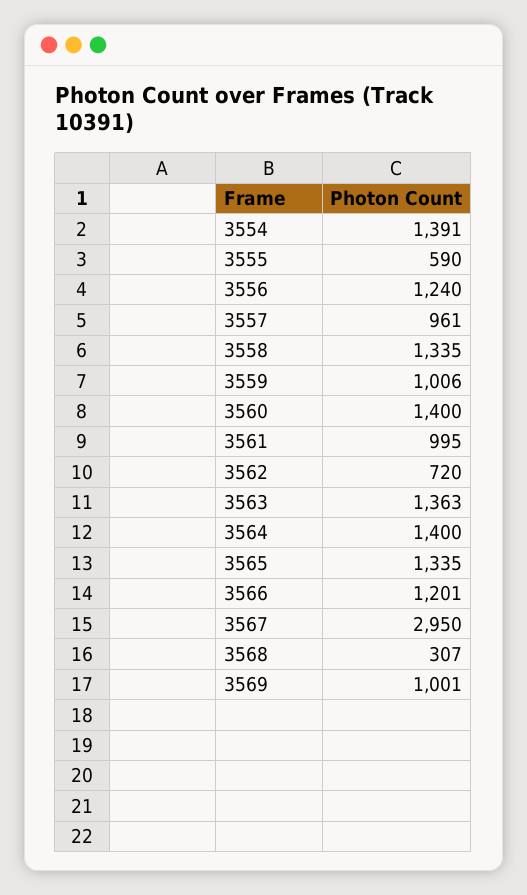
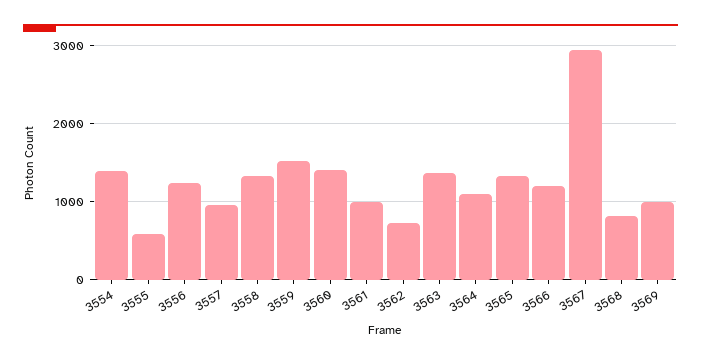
3559: 1006 -> 1500
3564: 1400 -> 1100
3568: 307 -> 800

